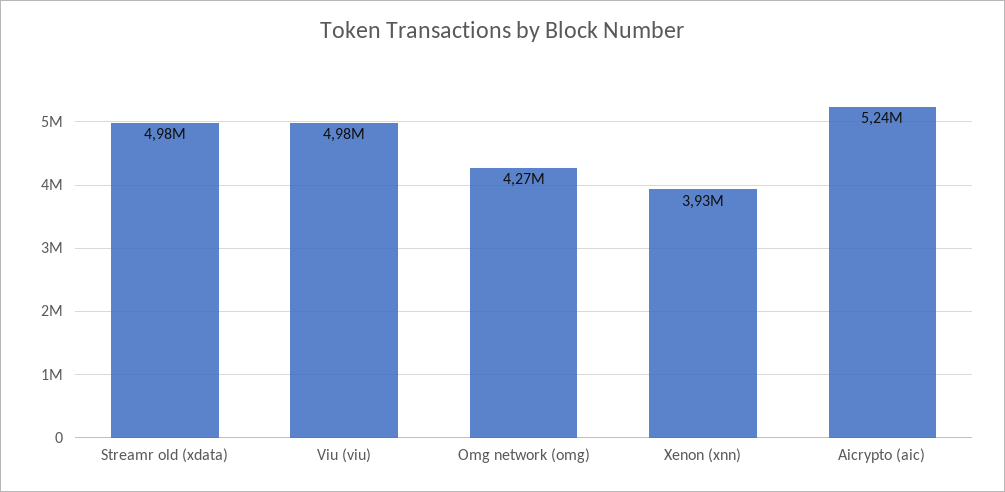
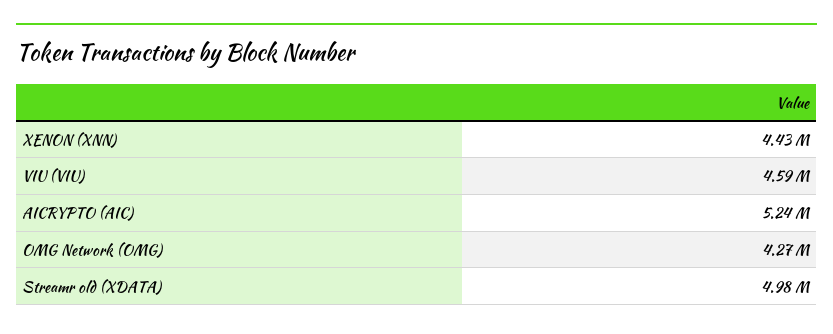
Viu (viu): 4980000 -> 4590000
Xenon (xnn): 3930000 -> 4430000

